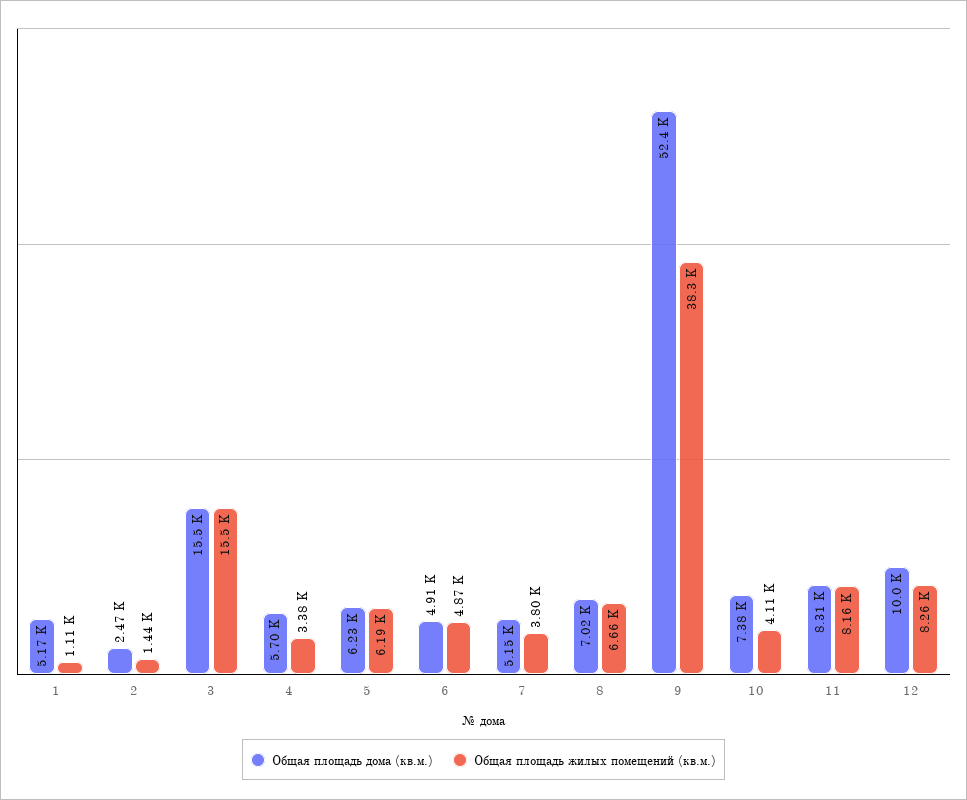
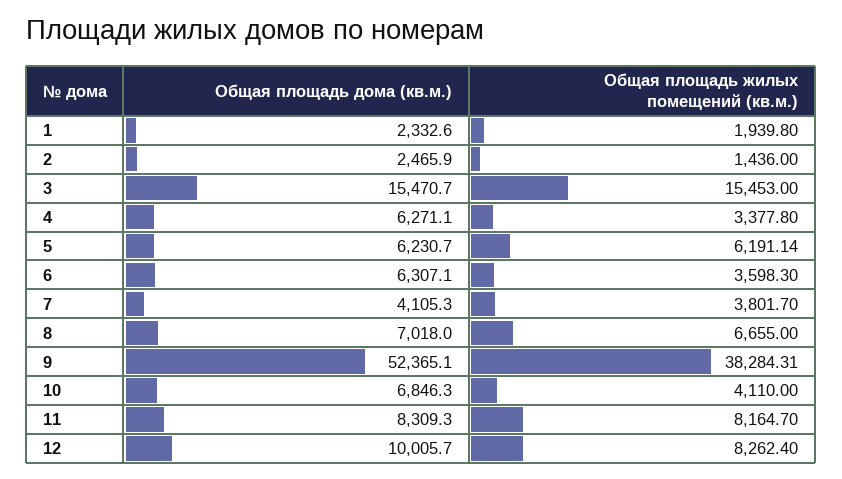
Общая площадь дома (кв.м.), 1: 5170 -> 2332.6
Общая площадь жилых помещений (кв.м.), 1: 1110 -> 1939.8
Общая площадь дома (кв.м.), 4: 5700 -> 6271.1
Общая площадь дома (кв.м.), 6: 4910 -> 6307.1
Общая площадь жилых помещений (кв.м.), 6: 4870 -> 3598.3
Общая площадь дома (кв.м.), 7: 5150 -> 4105.3
Общая площадь дома (кв.м.), 10: 7380 -> 6846.3

